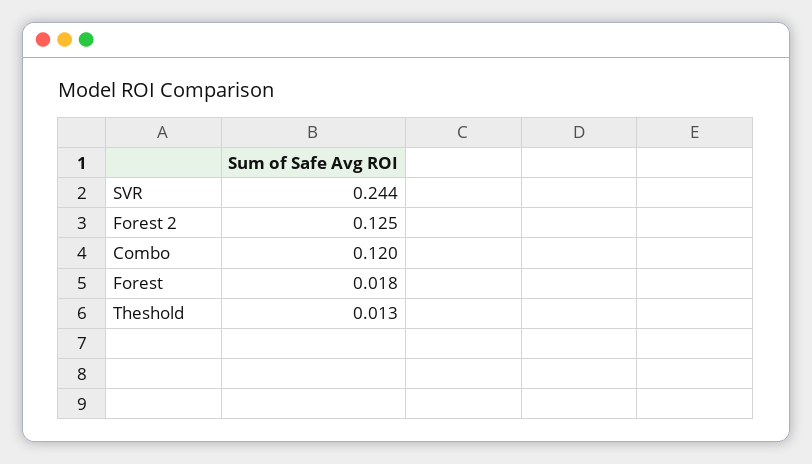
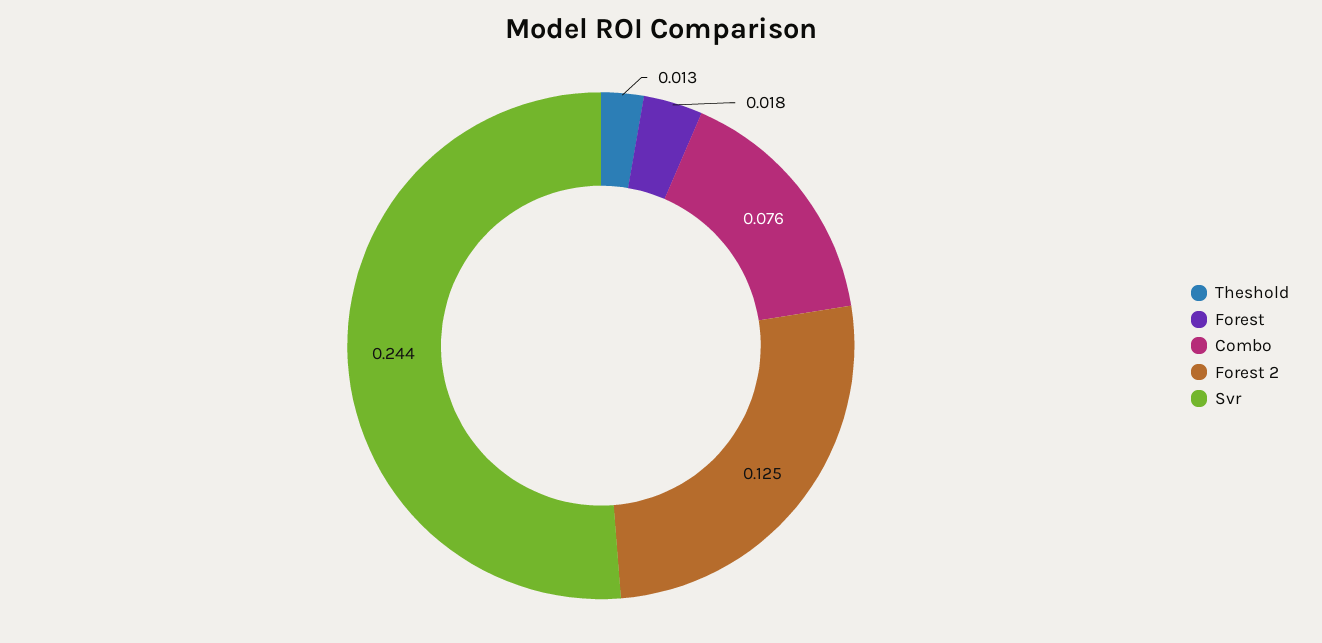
Combo: 0.12 -> 0.076

